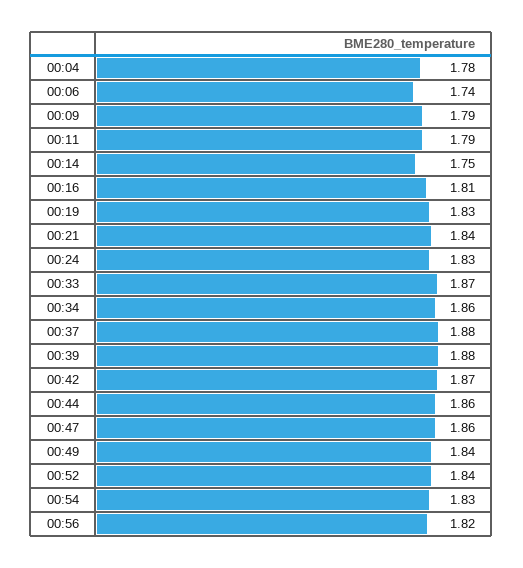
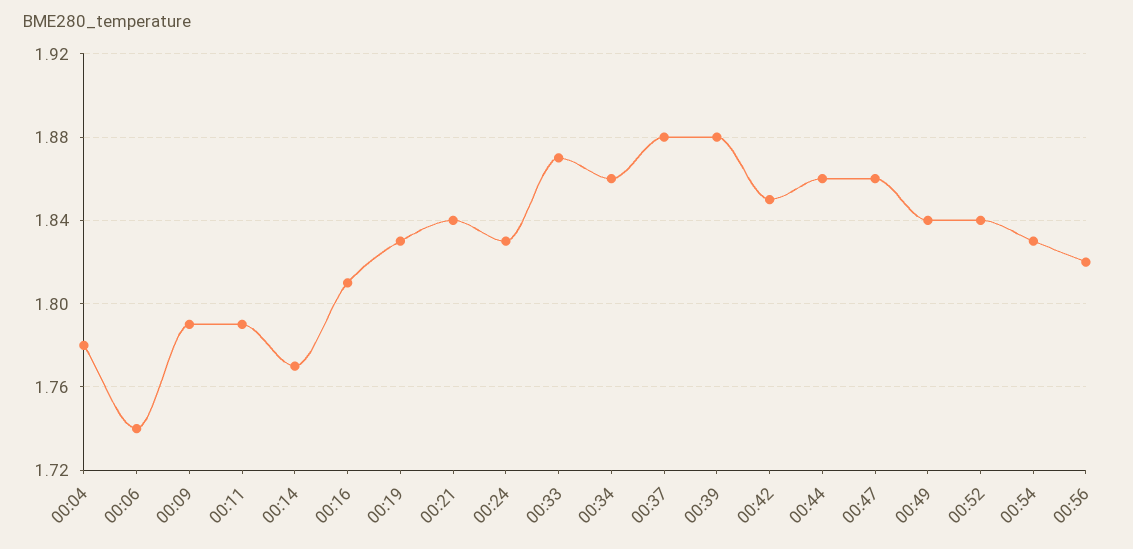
00:14: 1.75 -> 1.77
00:42: 1.87 -> 1.85

